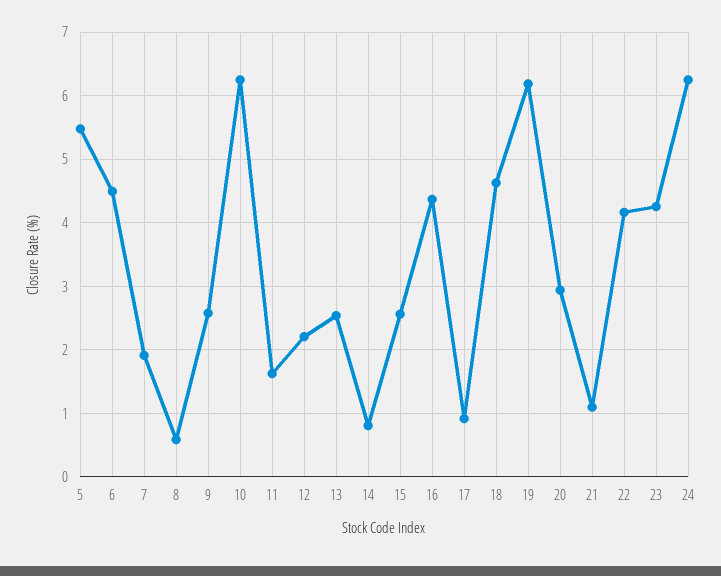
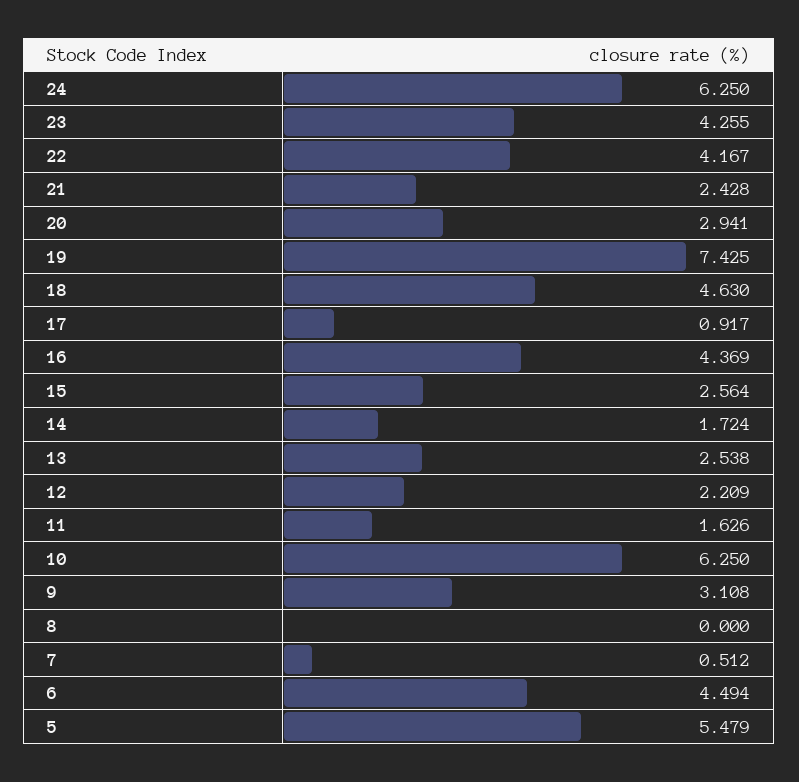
7: 1.9 -> 0.512
8: 0.6 -> 0
9: 2.6 -> 3.108
14: 0.8 -> 1.724
19: 6.2 -> 7.425
21: 1.1 -> 2.428

